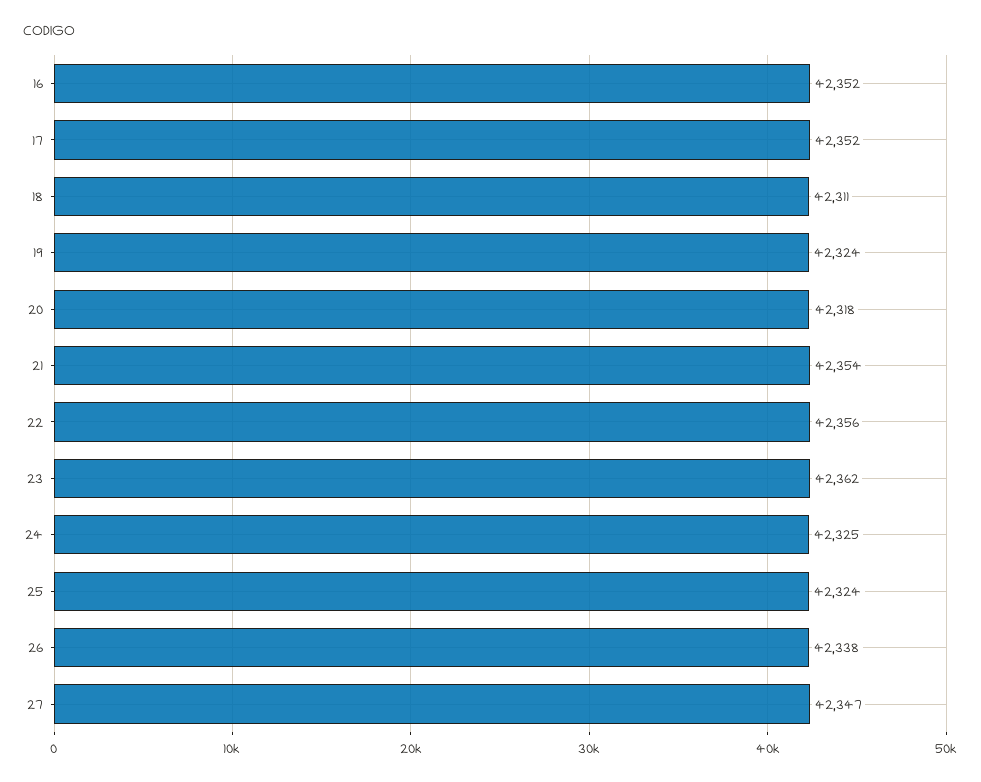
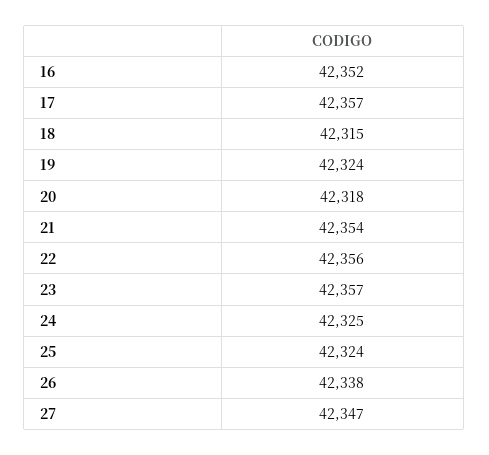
17: 42352 -> 42357
18: 42311 -> 42315
23: 42362 -> 42357

